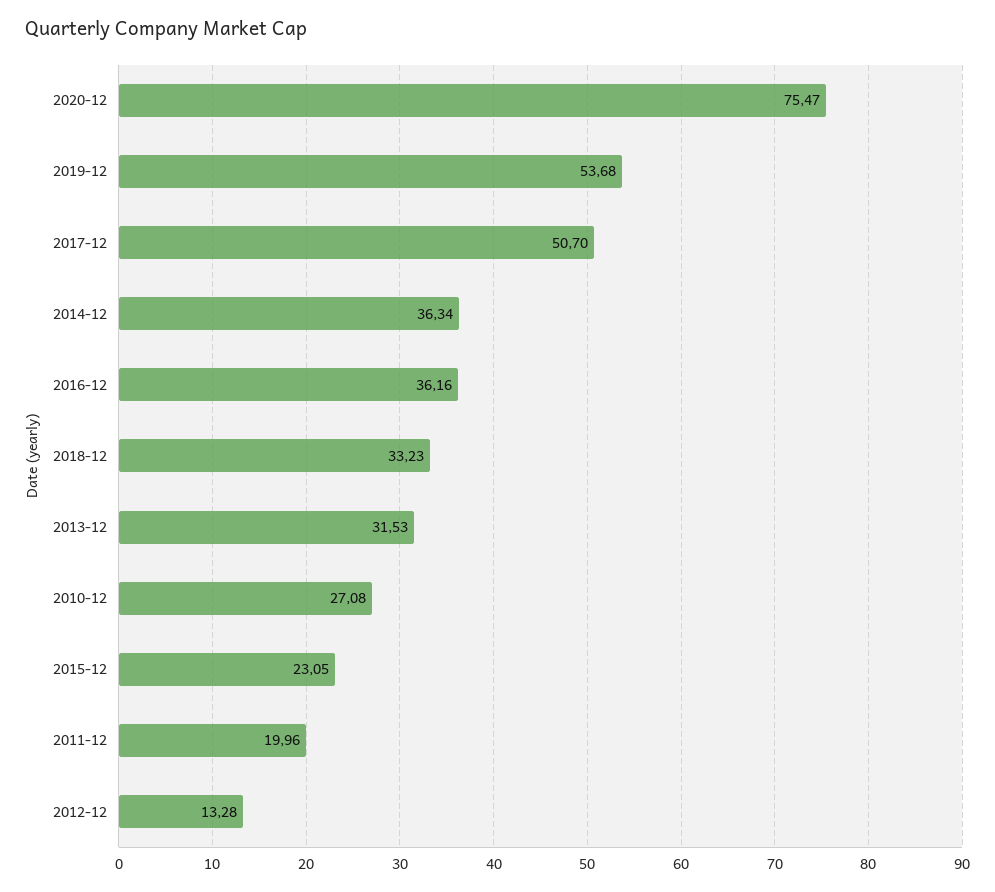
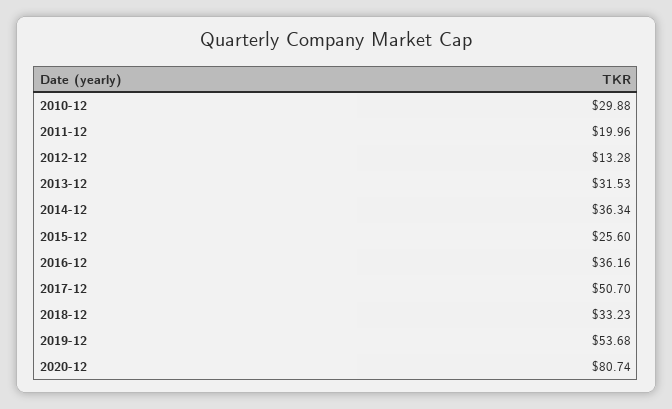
2020-12: 75.47 -> 80.74
2010-12: 27.08 -> 29.88
2015-12: 23.05 -> 25.6

